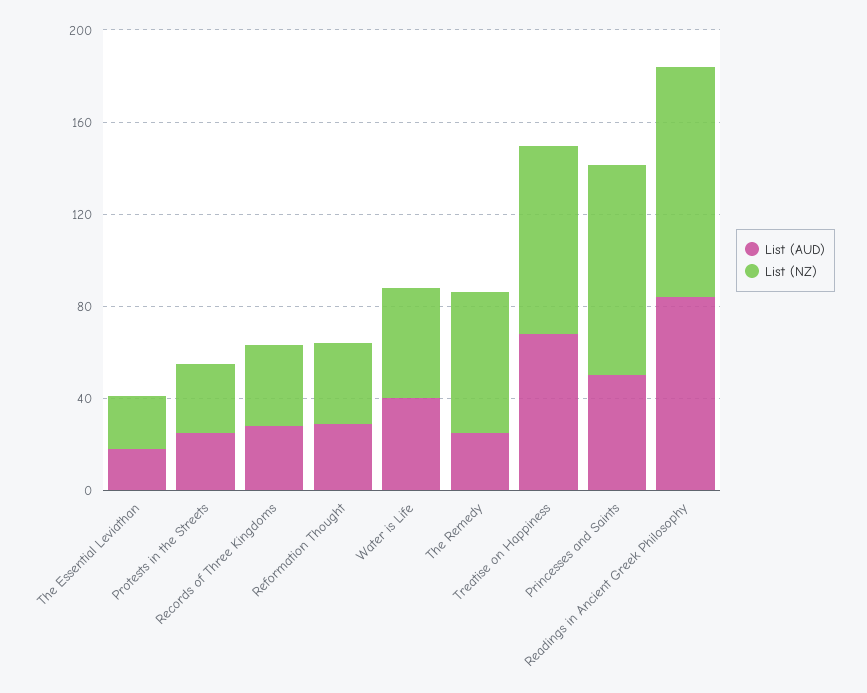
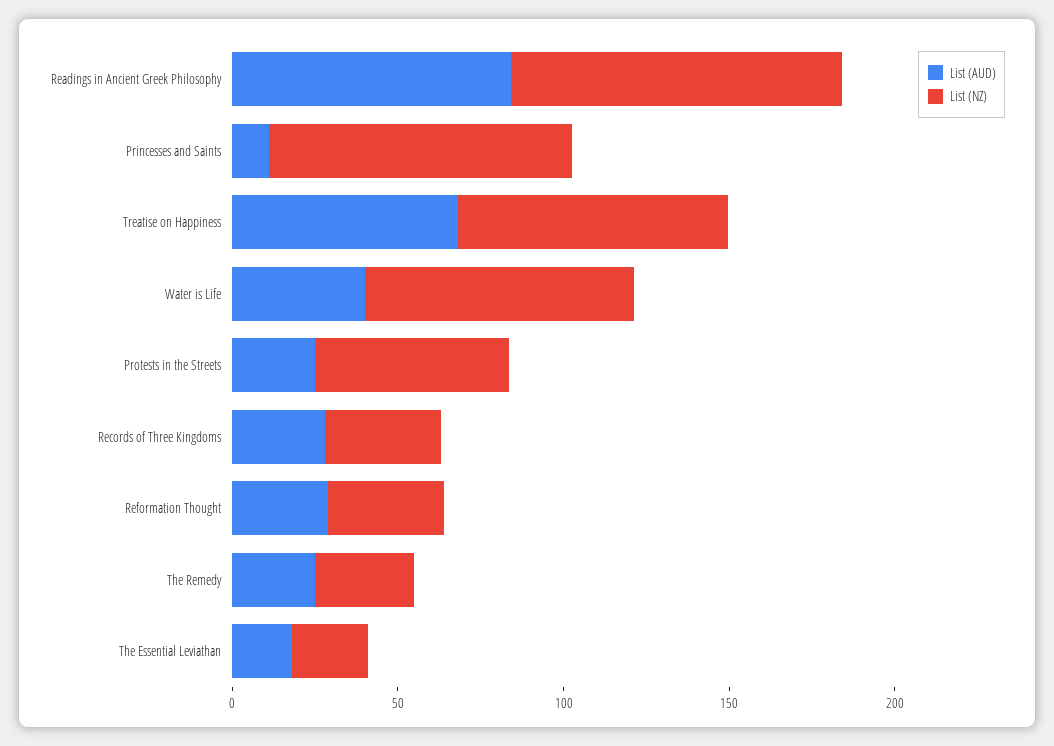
List (NZ), Protests in the Streets: 30 -> 60
List (NZ), Water is Life: 50 -> 80
List (NZ), The Remedy: 60 -> 30
List (AUD), Princesses and Saints: 50 -> 10

